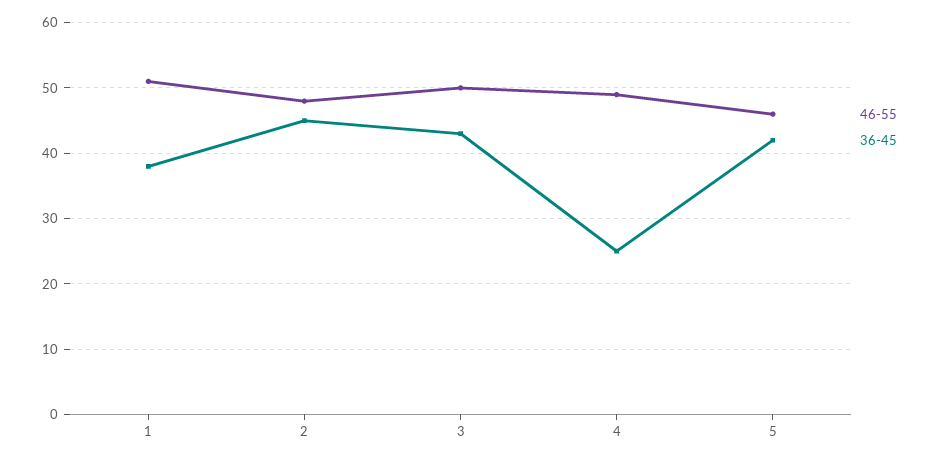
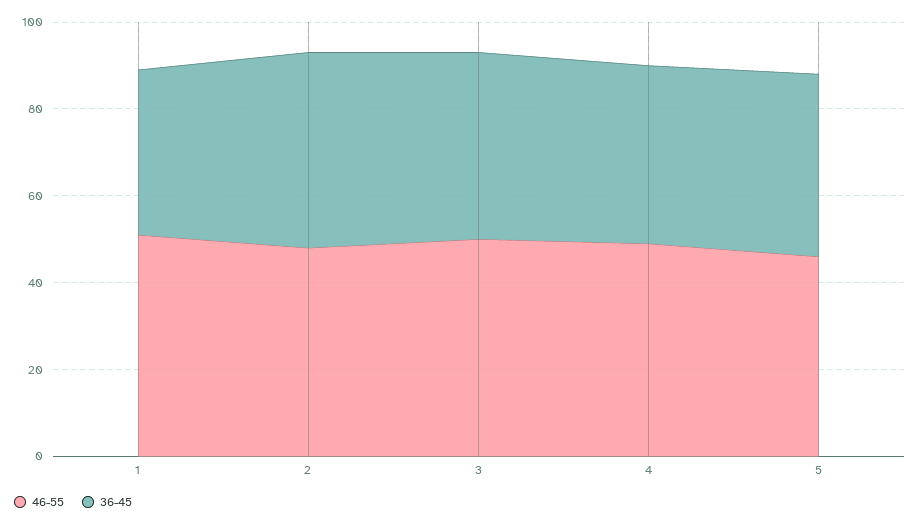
36-45, 4: 25 -> 40

